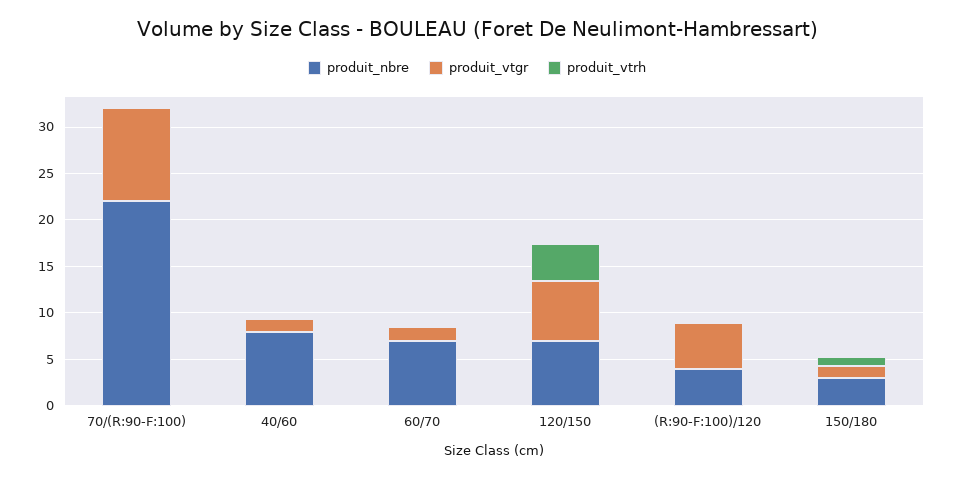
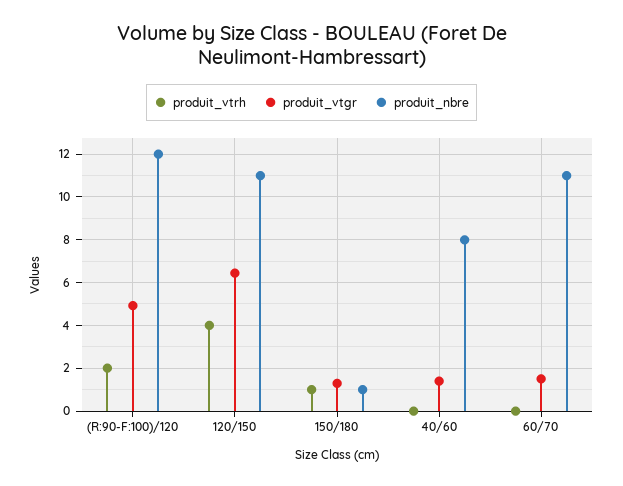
produit_nbre, 70/(R:90-F:100): 22 -> none
produit_vtgr, 70/(R:90-F:100): 10 -> none
produit_vtrh, 70/(R:90-F:100): 0 -> none
produit_nbre, 60/70: 7 -> 11
produit_nbre, 120/150: 7 -> 11
produit_nbre, (R:90-F:100)/120: 4 -> 12
produit_vtrh, (R:90-F:100)/120: 0 -> 2
produit_nbre, 150/180: 3 -> 1

